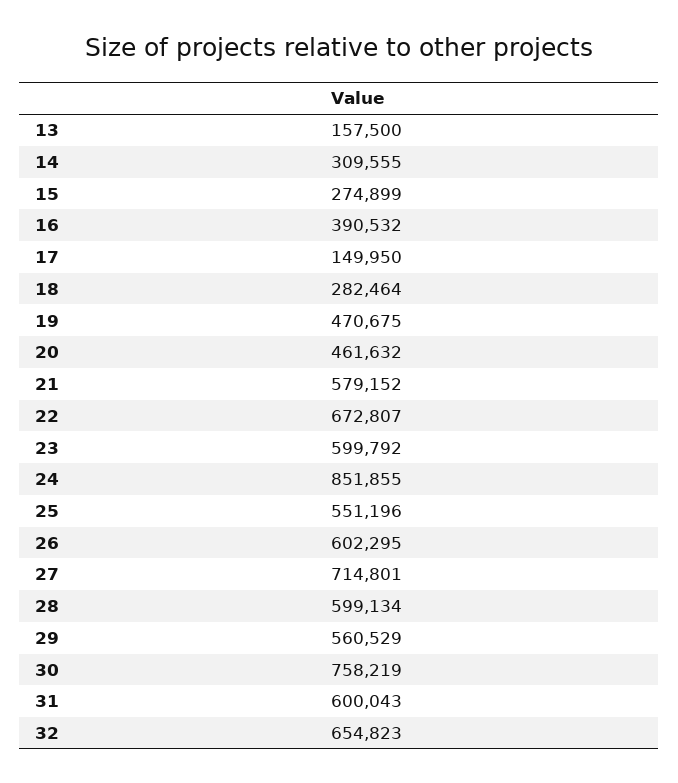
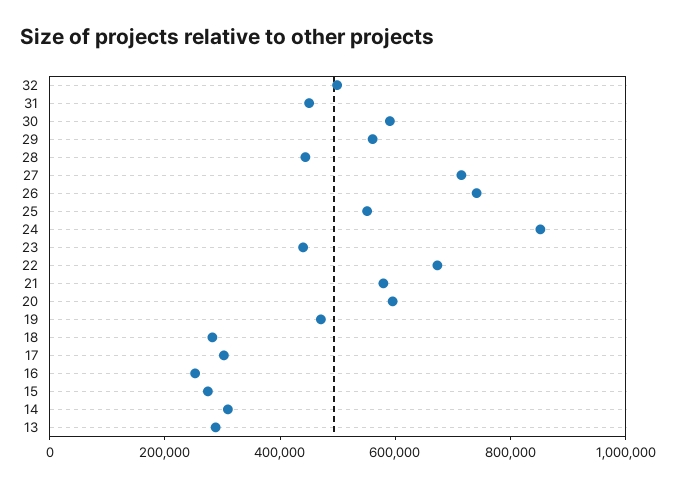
13: 157500 -> 300000
16: 390532 -> 250000
17: 149950 -> 300000
20: 461632 -> 600000
23: 599792 -> 450000
26: 602295 -> 750000
28: 599134 -> 450000
30: 758219 -> 600000
31: 600043 -> 450000
32: 654823 -> 500000

